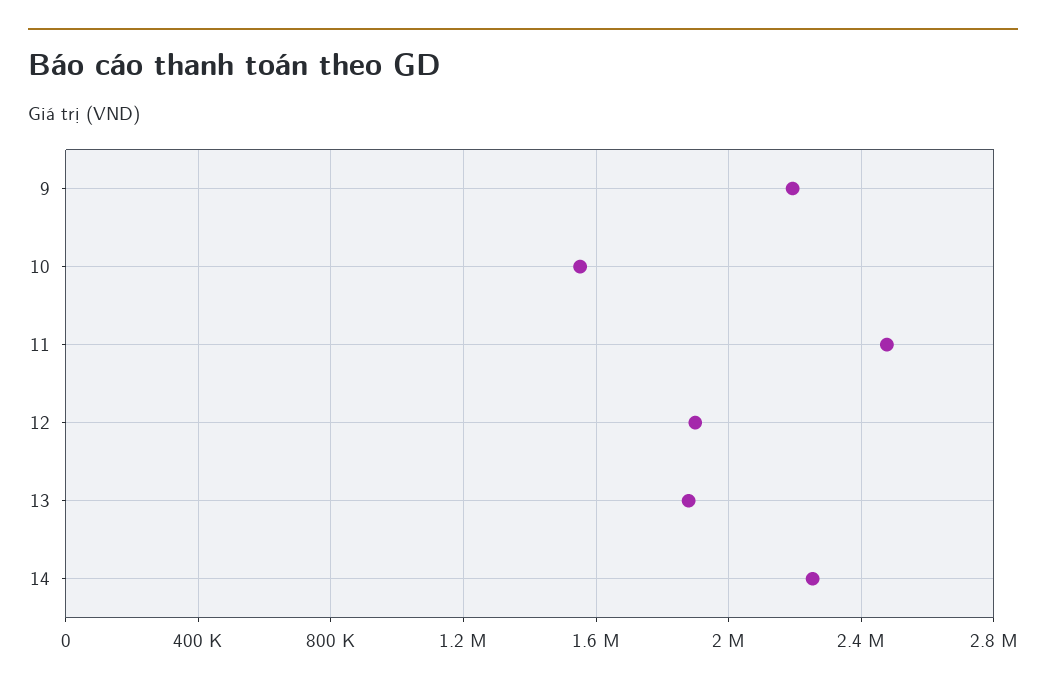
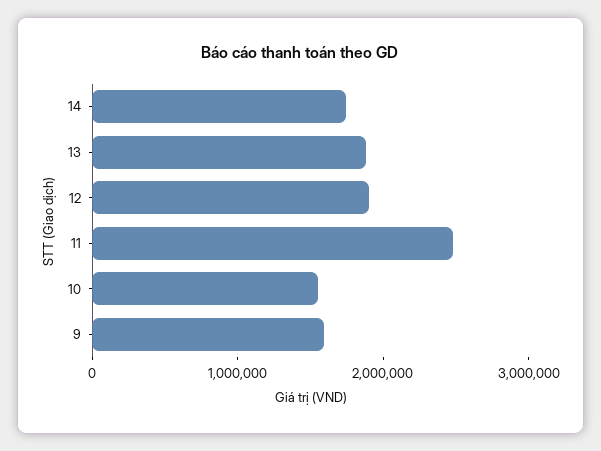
9: 2200000 -> 1600000
14: 2250000 -> 1800000

